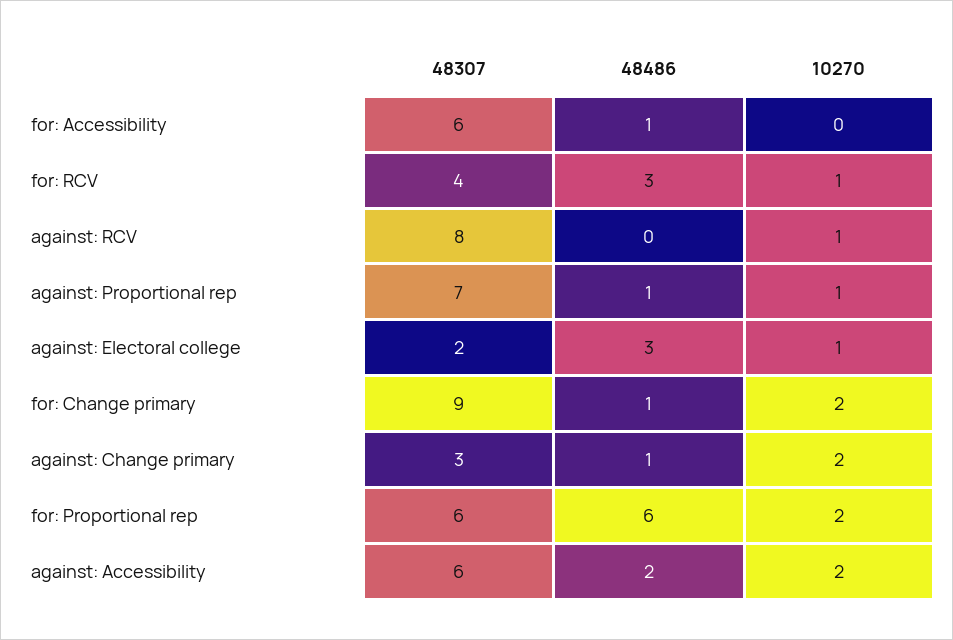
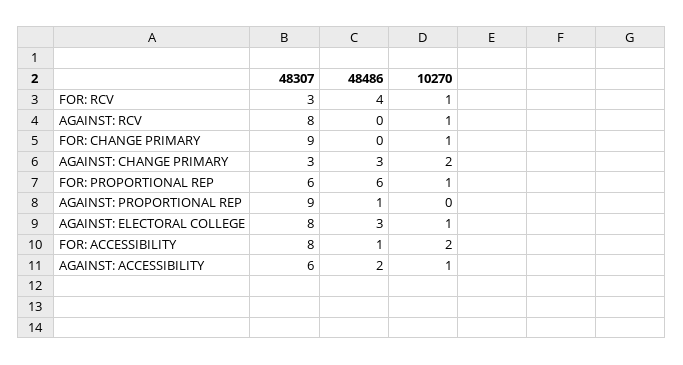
48307, for: Accessibility: 6 -> 8
10270, for: Accessibility: 0 -> 2
48307, for: RCV: 4 -> 3
48486, for: RCV: 3 -> 4
48307, against: Proportional rep: 7 -> 9
10270, against: Proportional rep: 1 -> 0
48307, against: Electoral college: 2 -> 8
48486, for: Change primary: 1 -> 0
10270, for: Change primary: 2 -> 1
48486, against: Change primary: 1 -> 3
10270, for: Proportional rep: 2 -> 1
10270, against: Accessibility: 2 -> 1

